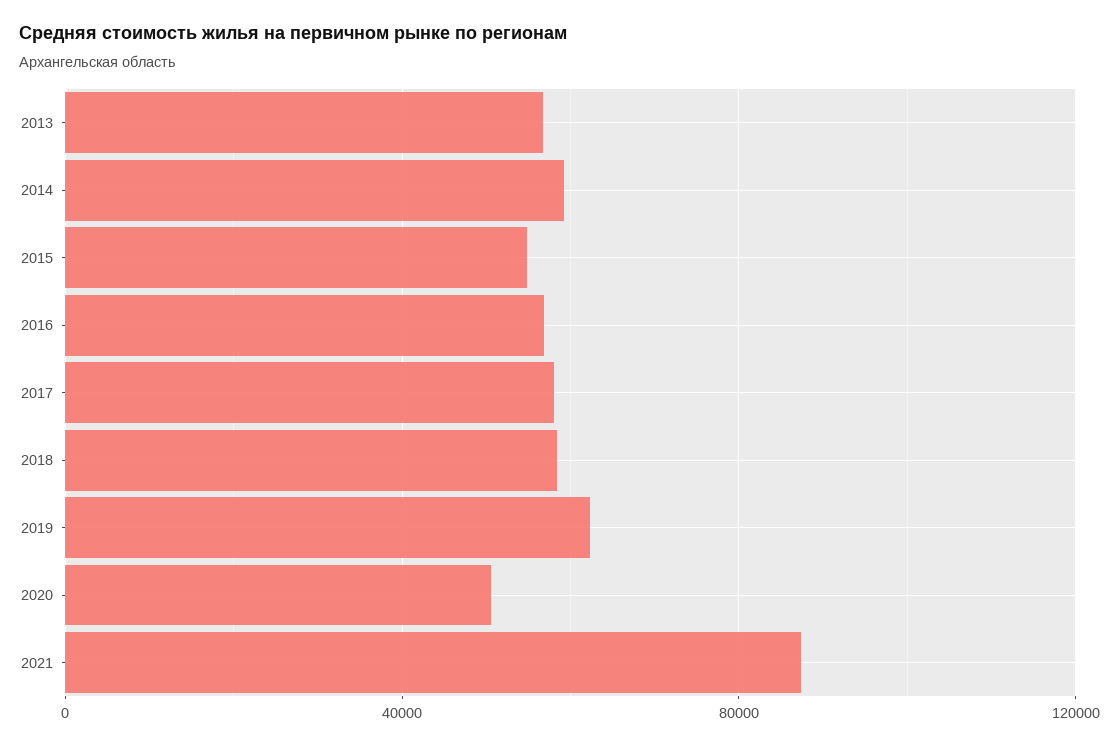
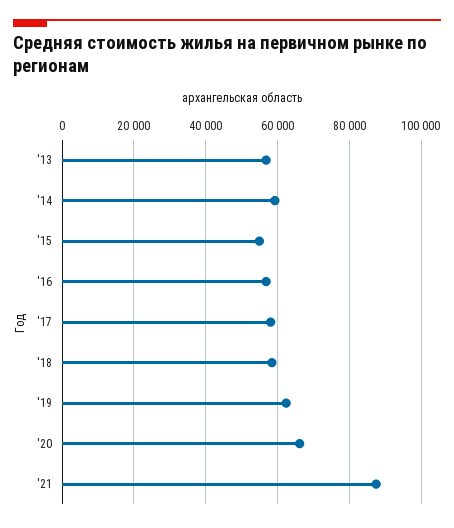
2020: 50000 -> 66000

